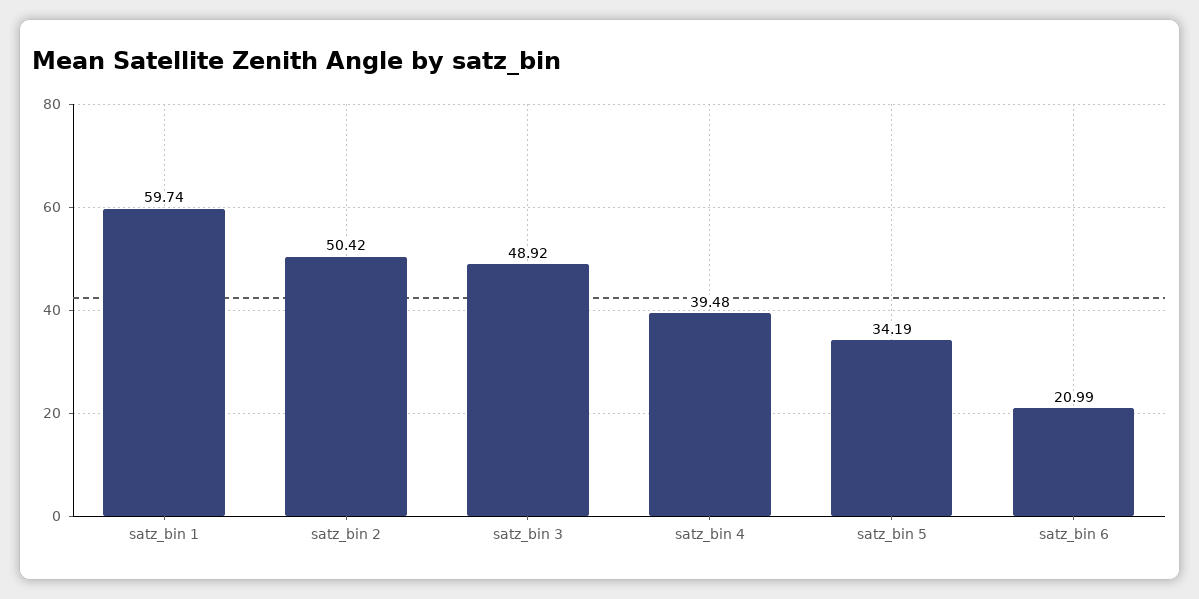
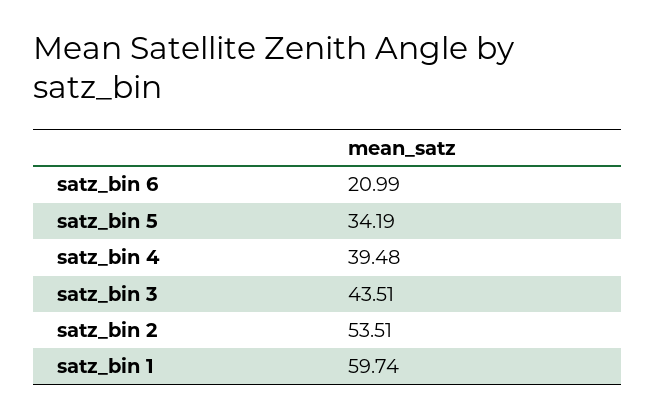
satz_bin 2: 50.42 -> 53.51
satz_bin 3: 48.92 -> 43.51

